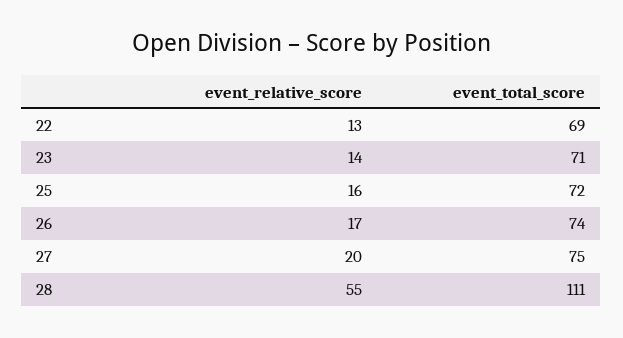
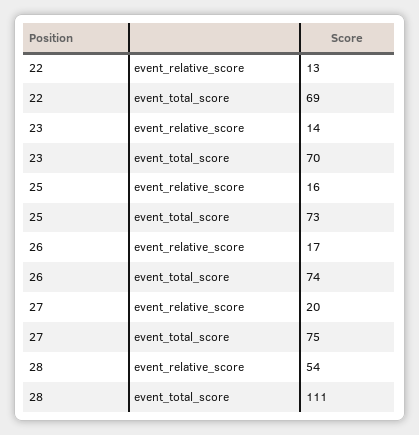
event_total_score, 23: 71 -> 70
event_total_score, 25: 72 -> 73
event_relative_score, 28: 55 -> 54

